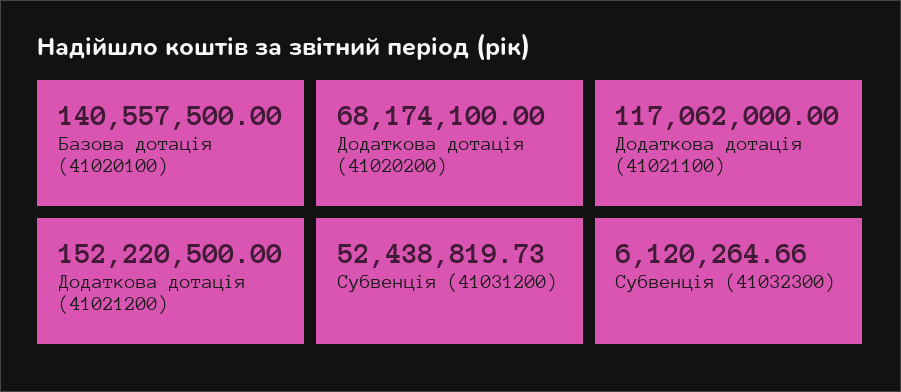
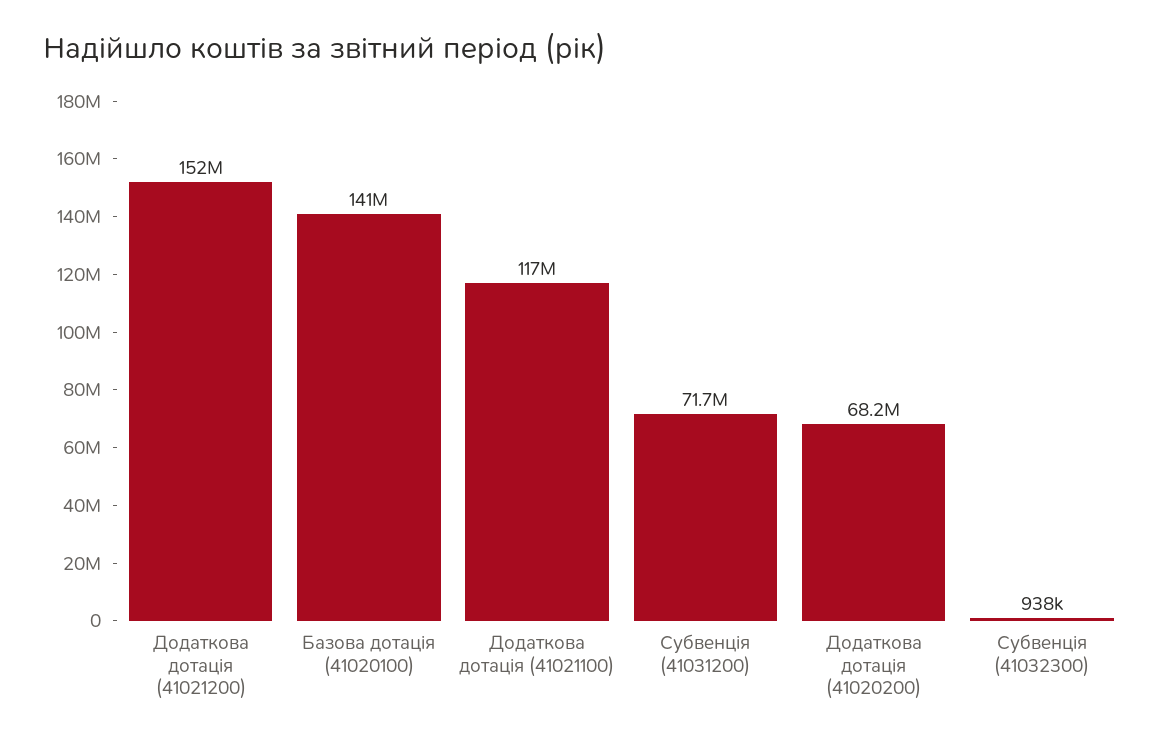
Субвенція (41031200): 52438819.73 -> 71700000
Субвенція (41032300): 6120264.66 -> 938000

